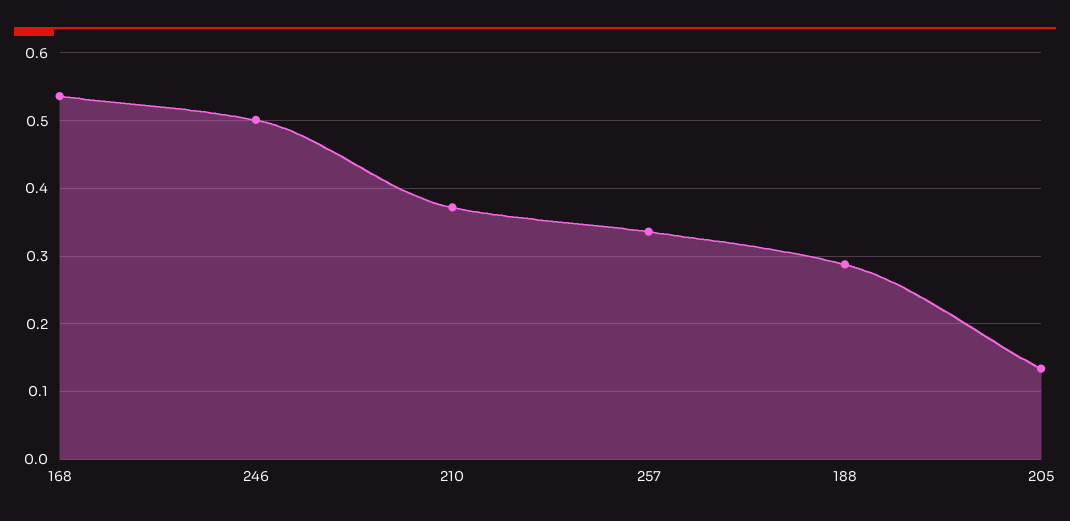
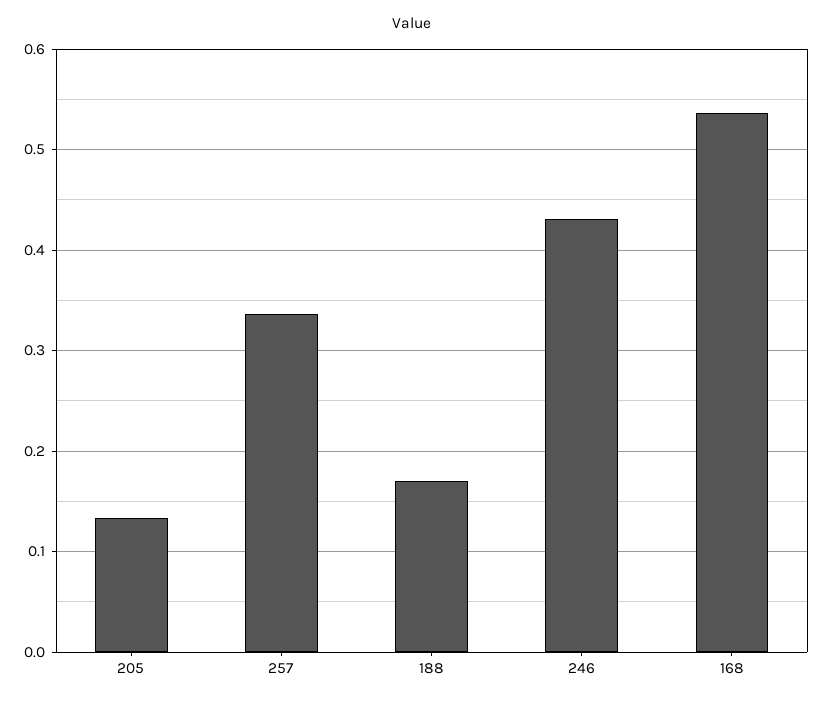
246: 0.5 -> 0.43
210: 0.37 -> none
188: 0.29 -> 0.17

